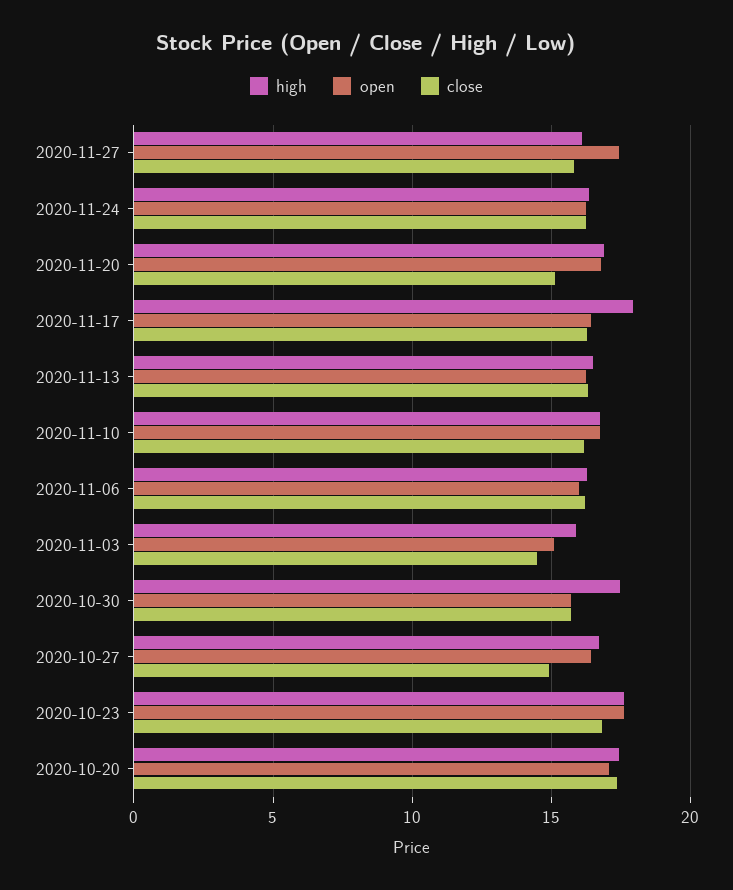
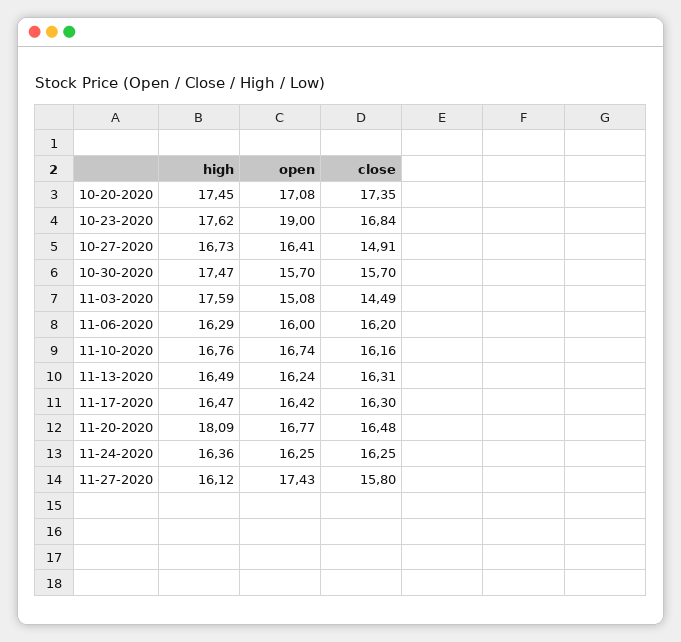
high, 2020-11-20: 17 -> 18.09
close, 2020-11-20: 15 -> 16.48
high, 2020-11-17: 18 -> 16.47
high, 2020-11-03: 16 -> 17.59
open, 2020-10-23: 17.5 -> 19

